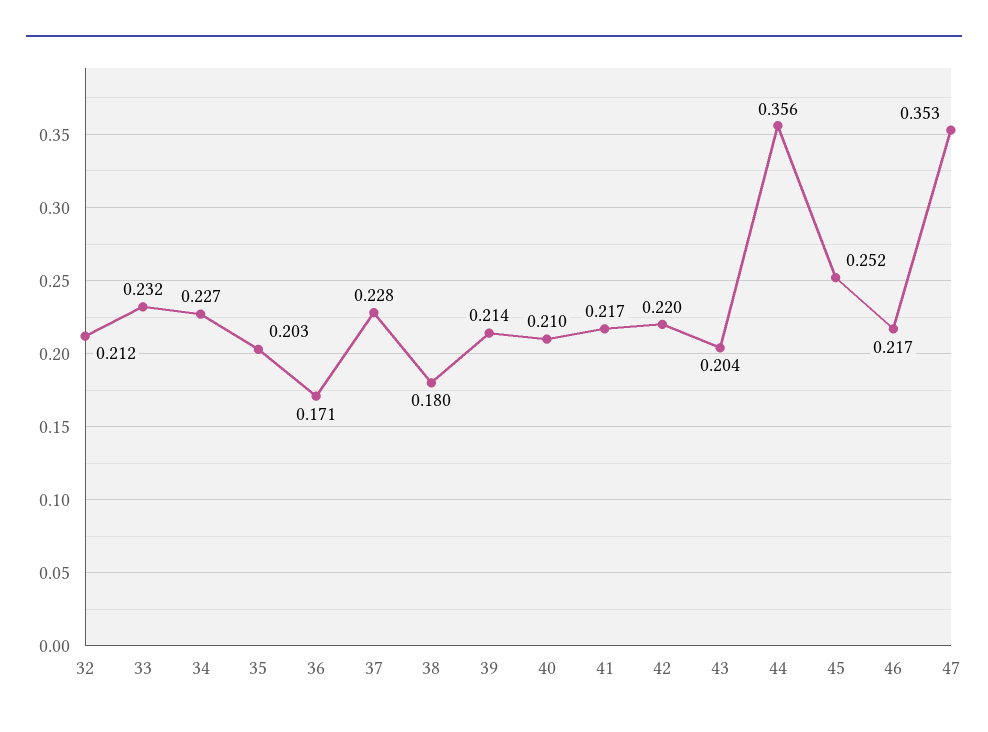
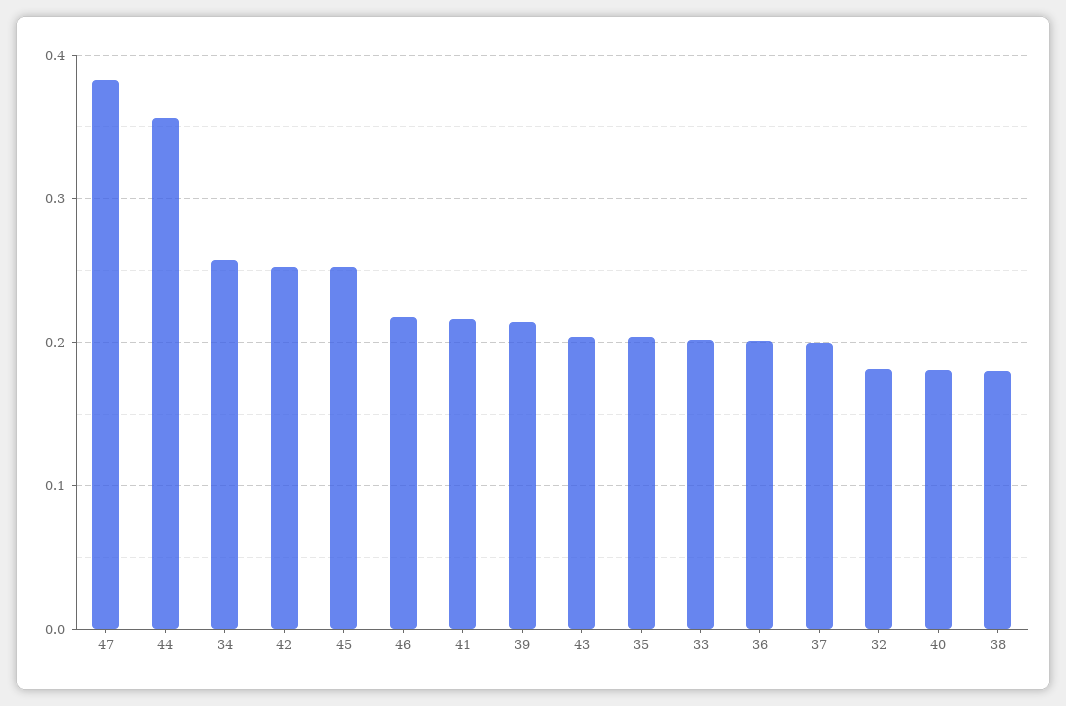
32: 0.212 -> 0.18
33: 0.232 -> 0.2
34: 0.227 -> 0.26
36: 0.171 -> 0.2
37: 0.228 -> 0.2
40: 0.21 -> 0.18
42: 0.22 -> 0.25
47: 0.353 -> 0.38

